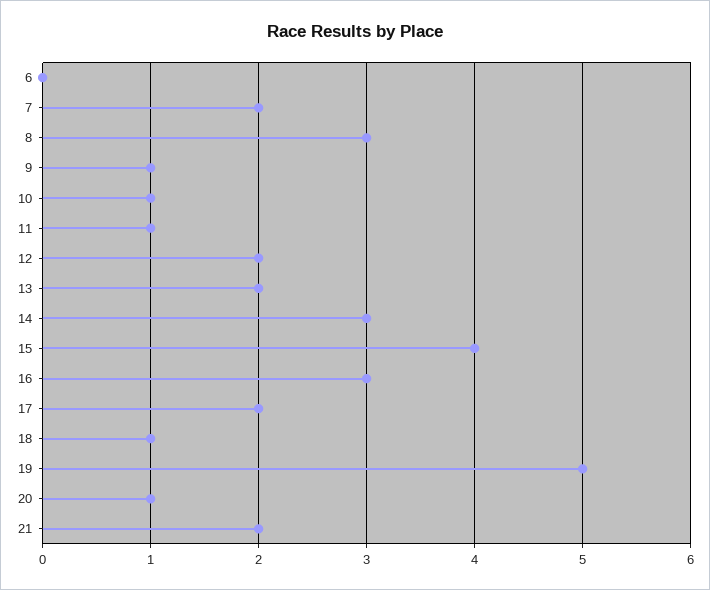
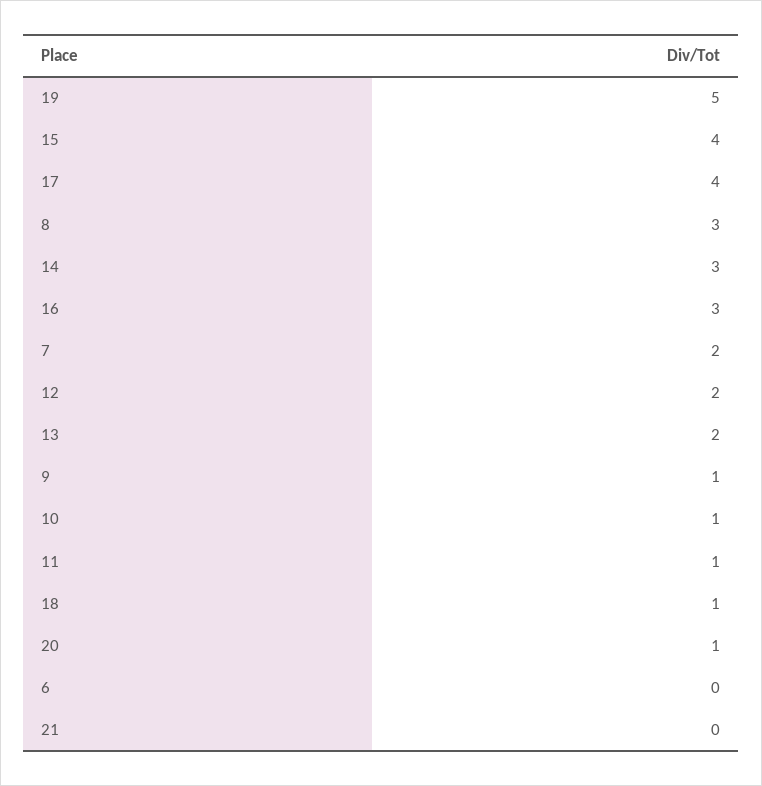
17: 2 -> 4
21: 2 -> 0

